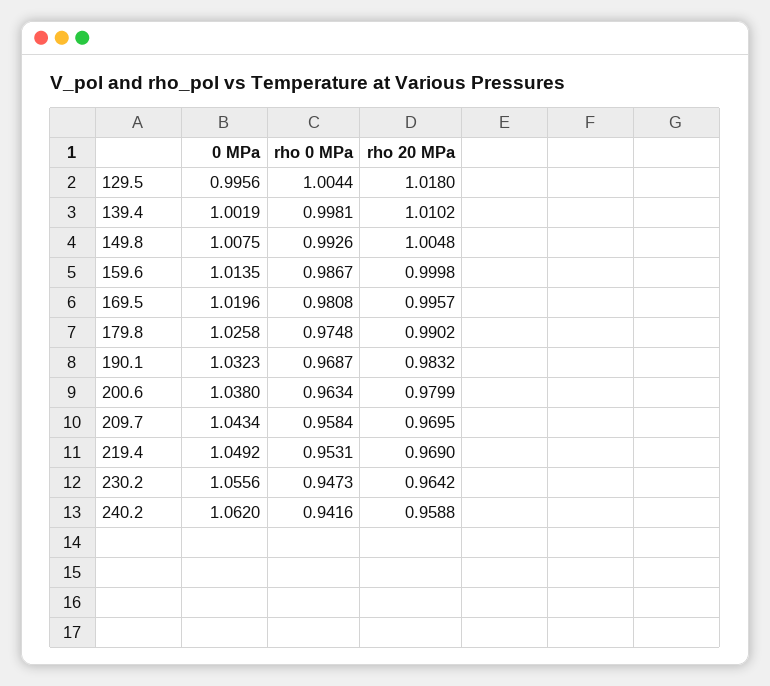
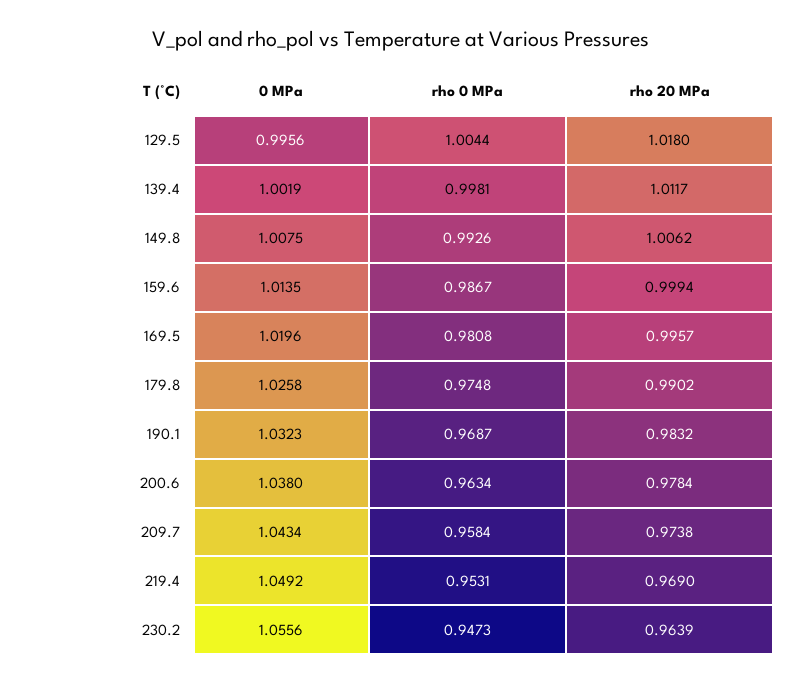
rho 20 MPa, 139.4: 1.0102 -> 1.0117
rho 20 MPa, 149.8: 1.0048 -> 1.0062
rho 20 MPa, 159.6: 0.9998 -> 0.9994
rho 20 MPa, 200.6: 0.9799 -> 0.9784
rho 20 MPa, 209.7: 0.9695 -> 0.9738
rho 20 MPa, 230.2: 0.9642 -> 0.9639
0 MPa, 240.2: 1.062 -> none
rho 0 MPa, 240.2: 0.9416 -> none
rho 20 MPa, 240.2: 0.9588 -> none

